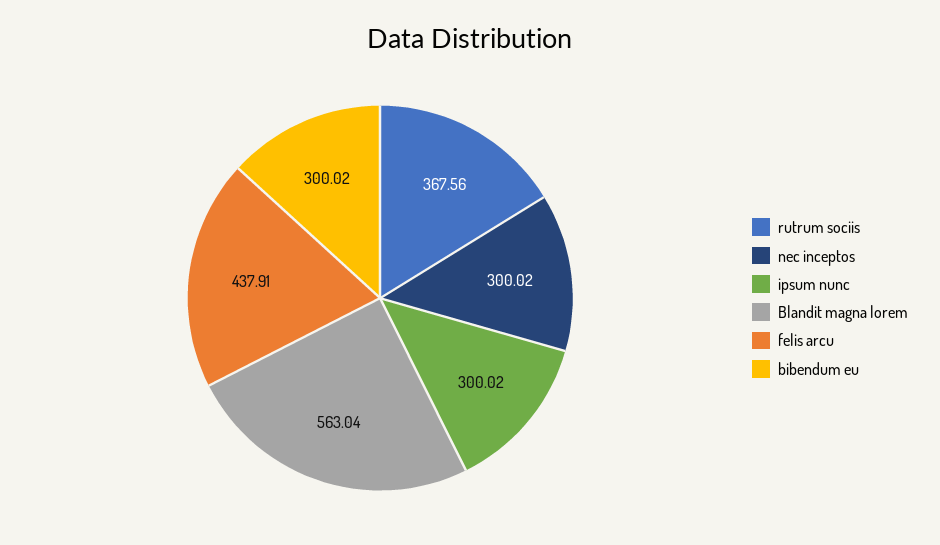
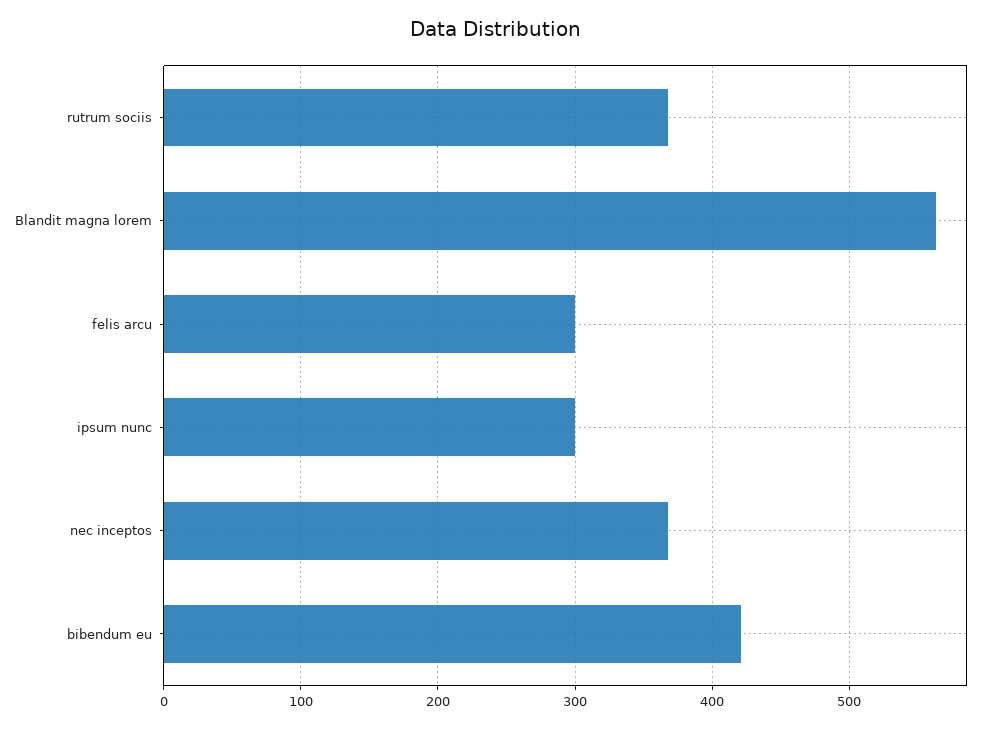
nec inceptos: 300.02 -> 370
felis arcu: 437.91 -> 300
bibendum eu: 300.02 -> 420

